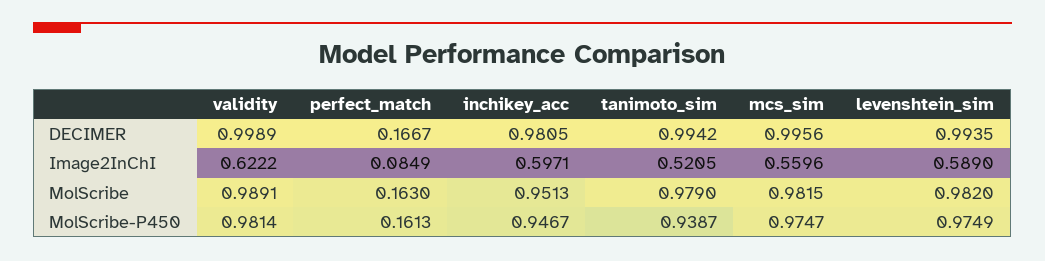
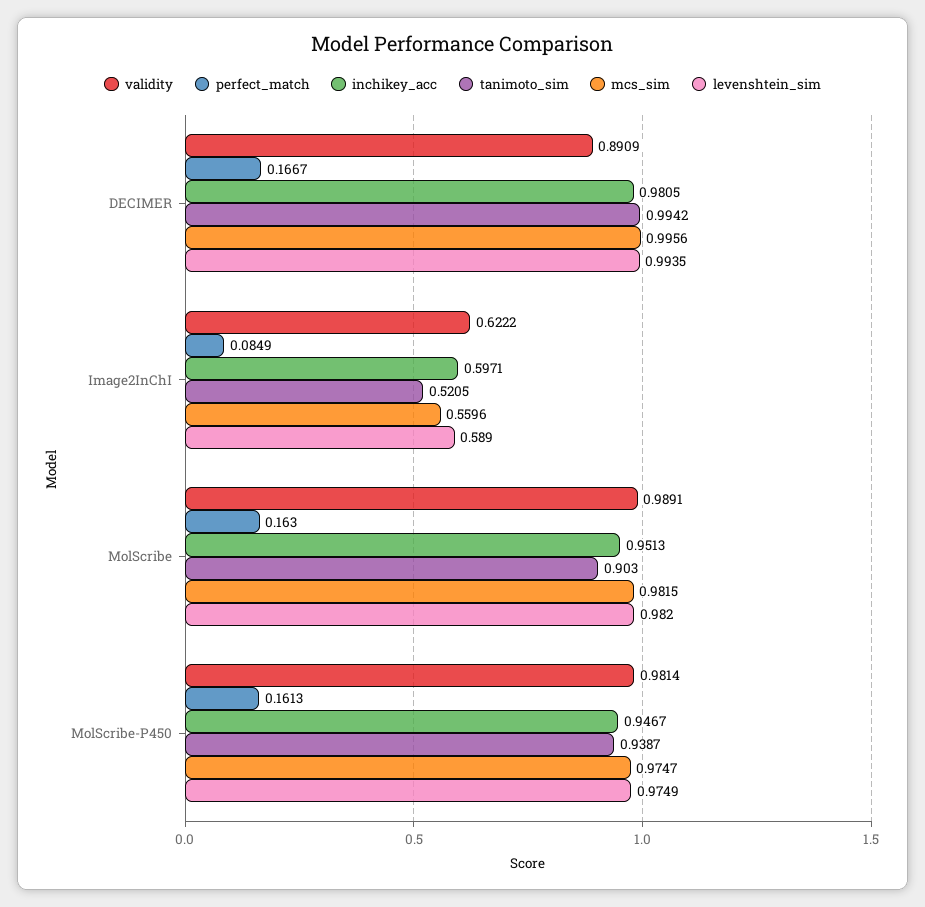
validity, DECIMER: 0.9989 -> 0.8909
tanimoto_sim, MolScribe: 0.979 -> 0.903

